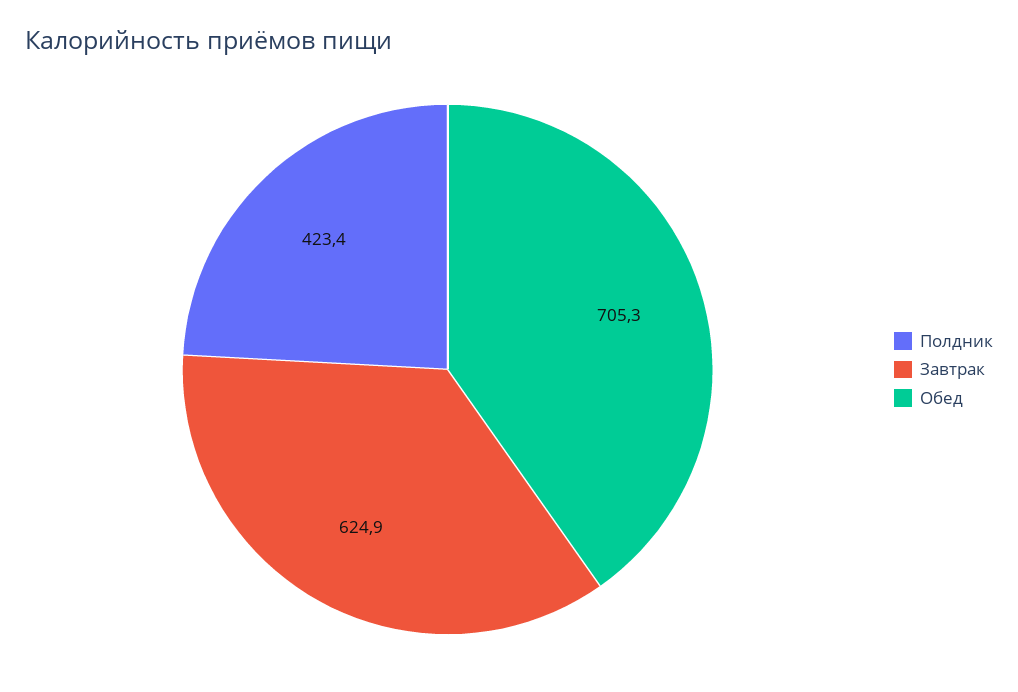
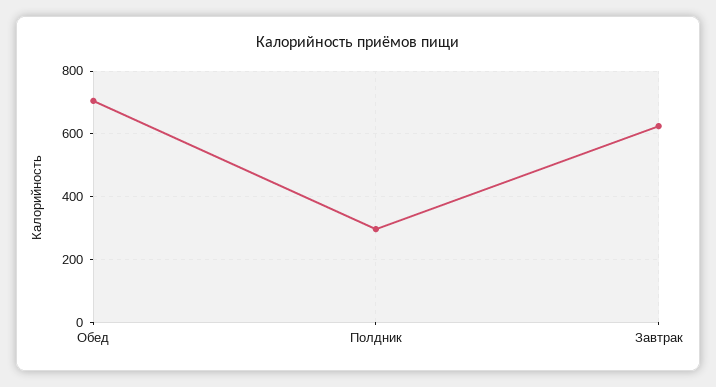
Полдник: 423.4 -> 300

